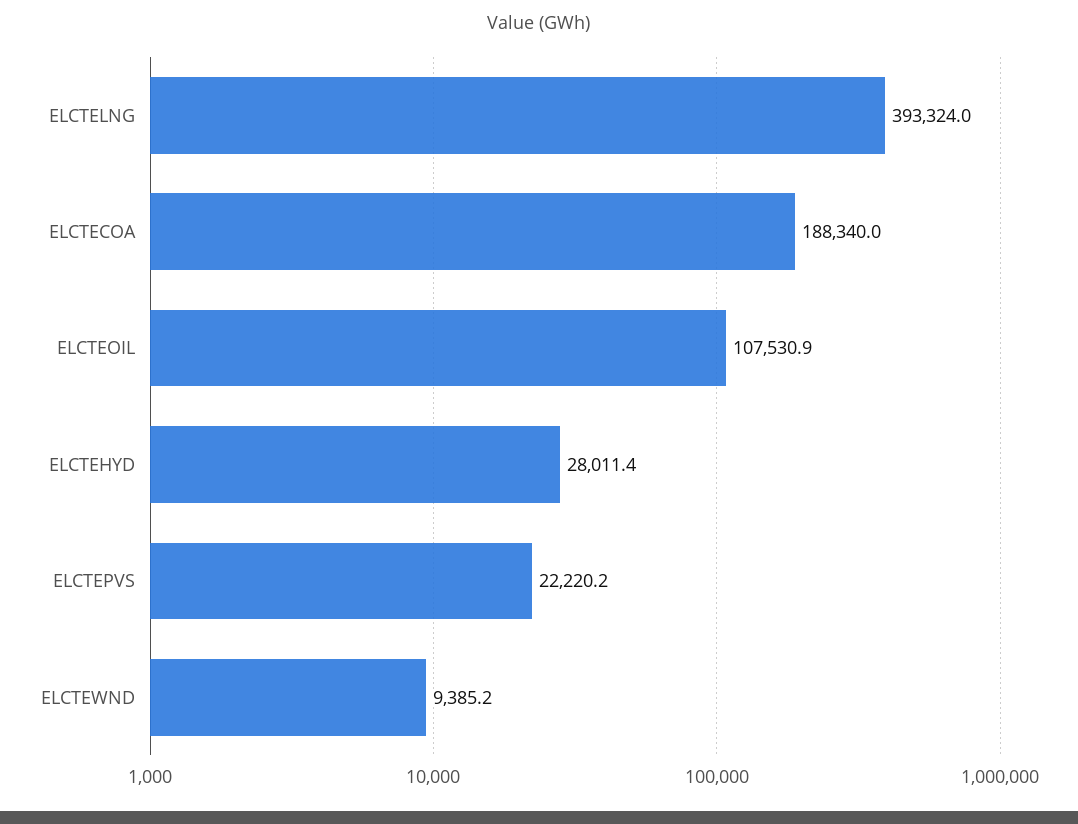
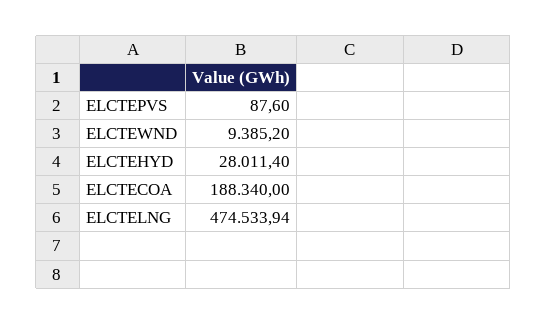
ELCTELNG: 393324 -> 474533.94
ELCTEOIL: 107530.9 -> none
ELCTEPVS: 22220.2 -> 87.6

